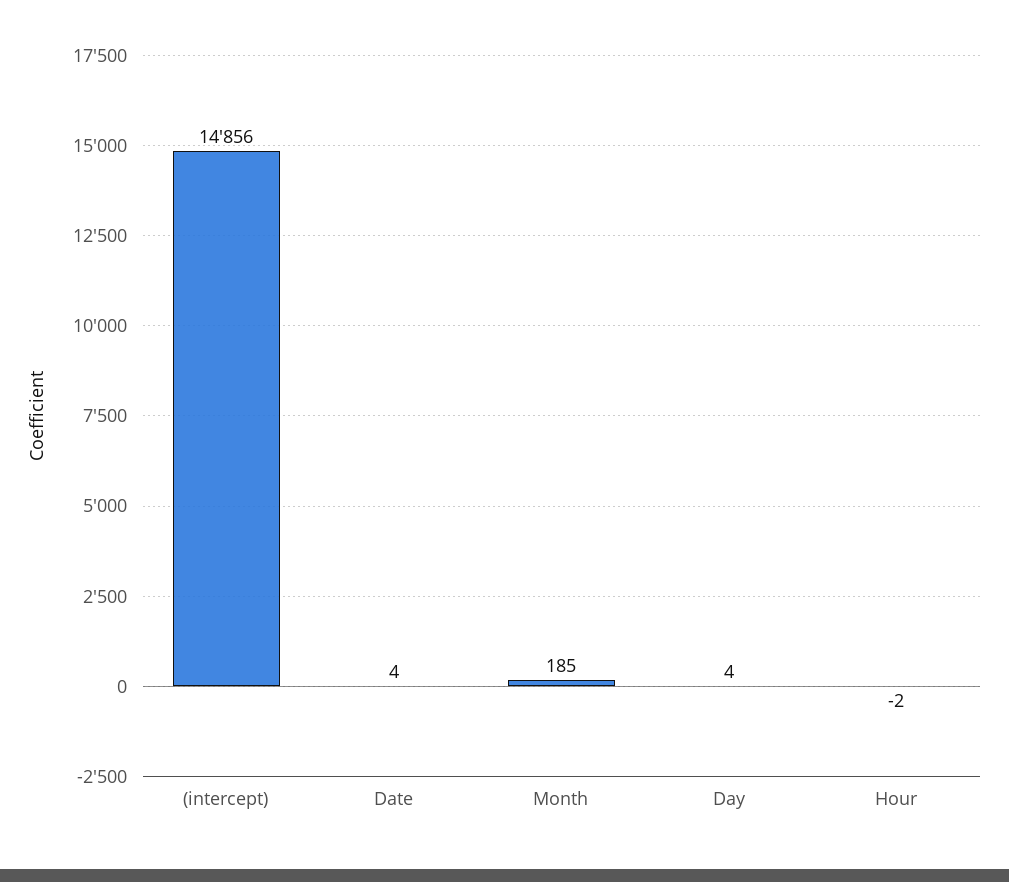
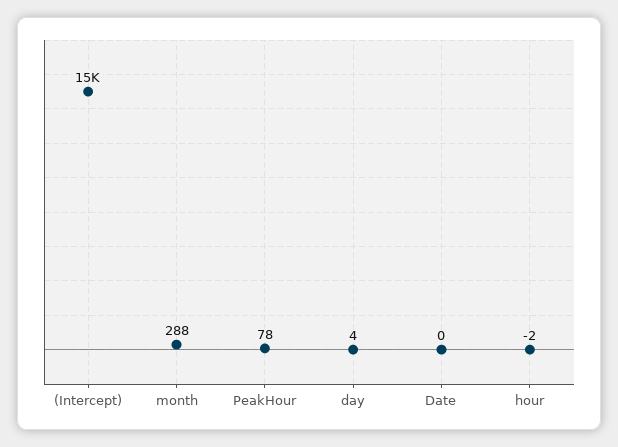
Date: 4 -> 0
Month: 185 -> 288
PeakHour: none -> 78

